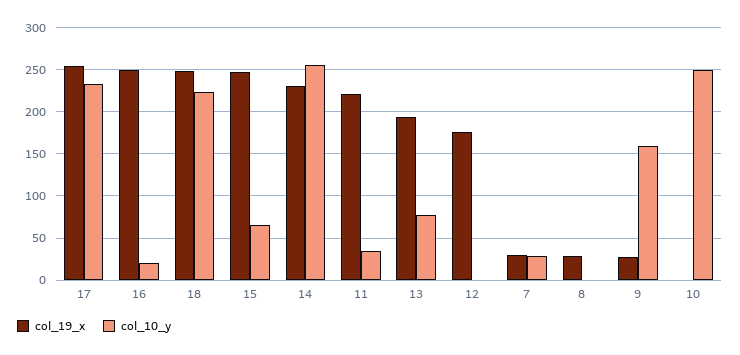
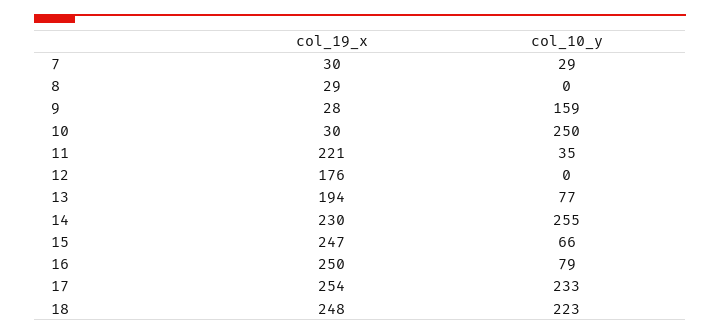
col_10_y, 16: 20 -> 79
col_19_x, 10: 0 -> 30

